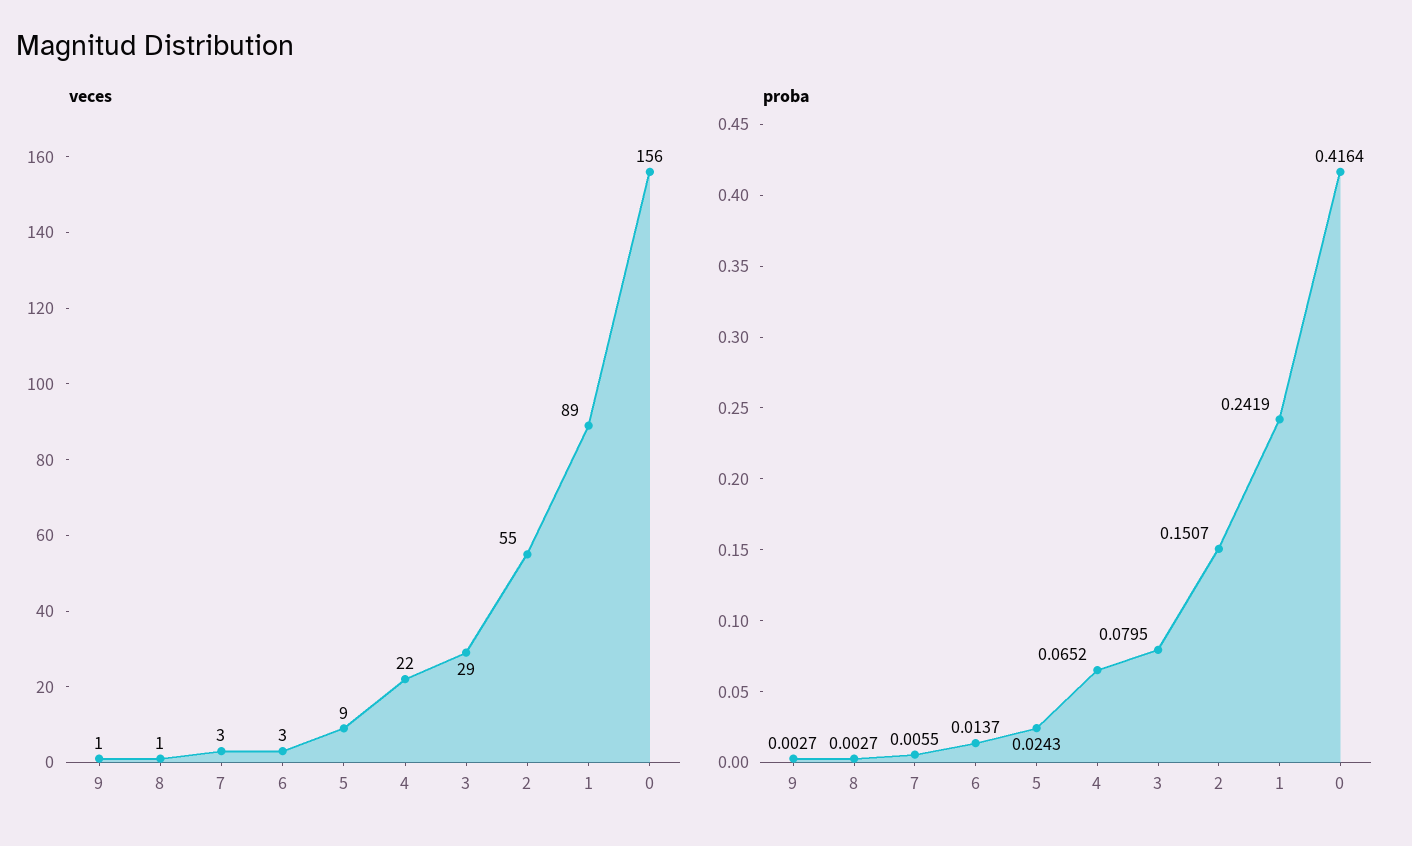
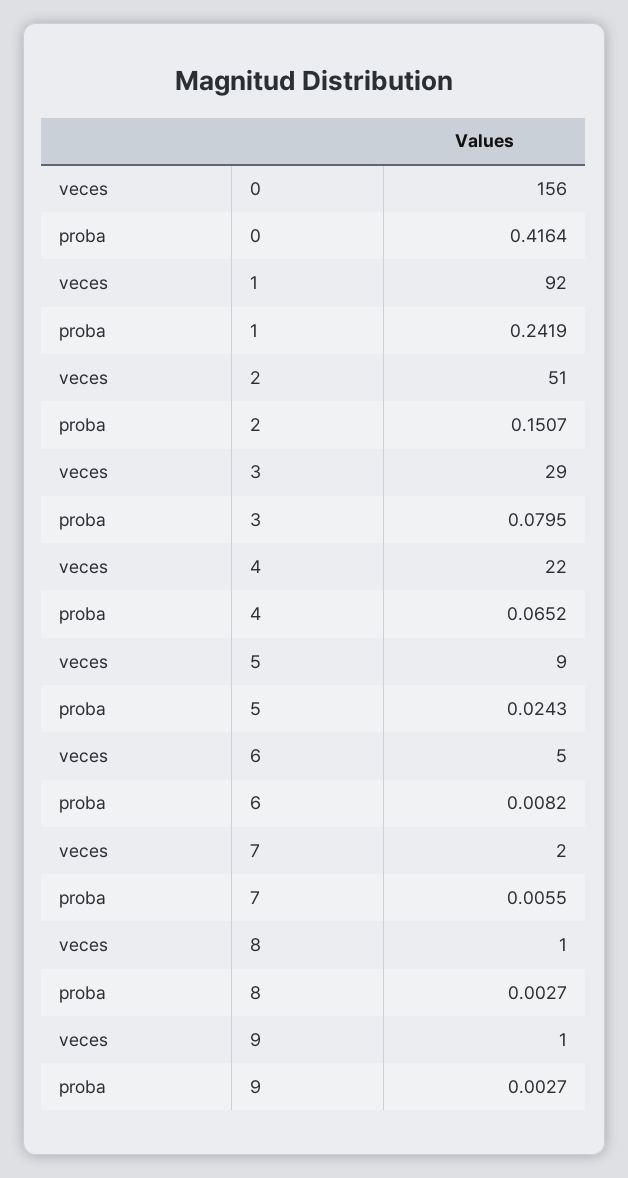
veces, 7: 3 -> 2
veces, 6: 3 -> 5
veces, 2: 55 -> 51
veces, 1: 89 -> 92
proba, 6: 0.0137 -> 0.0082

